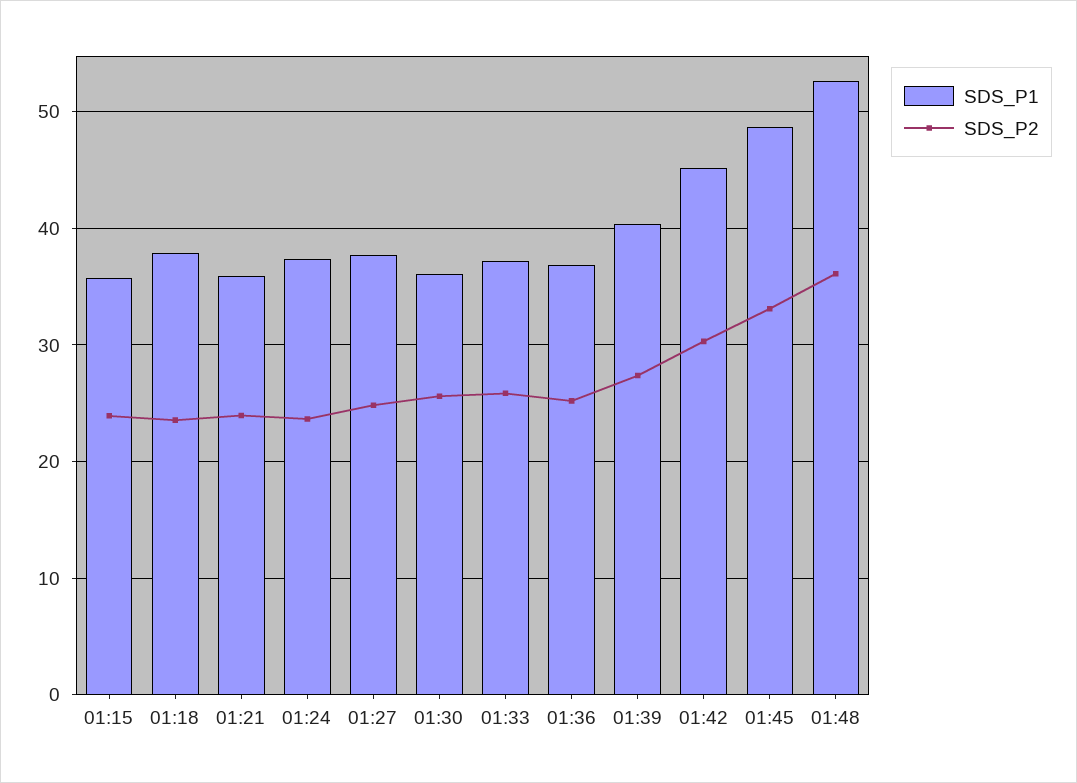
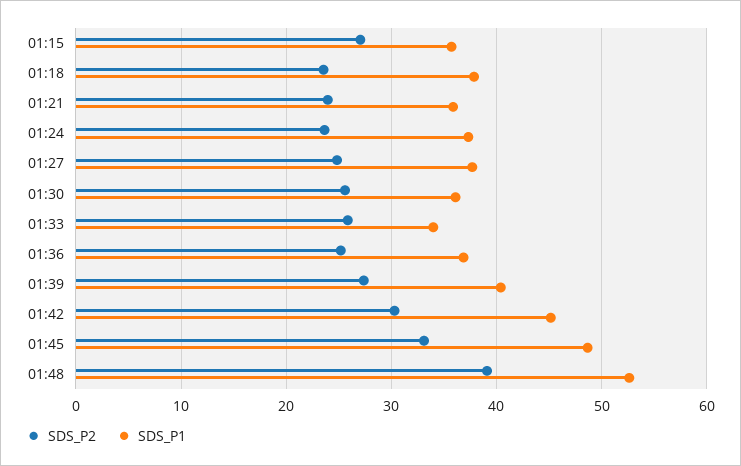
SDS_P2, 01:15: 24 -> 27
SDS_P1, 01:33: 37 -> 34
SDS_P2, 01:48: 36 -> 39

